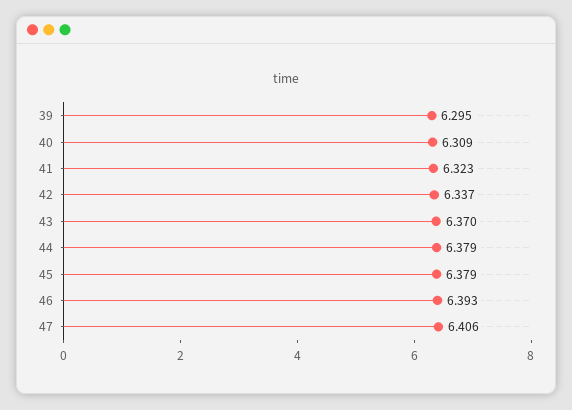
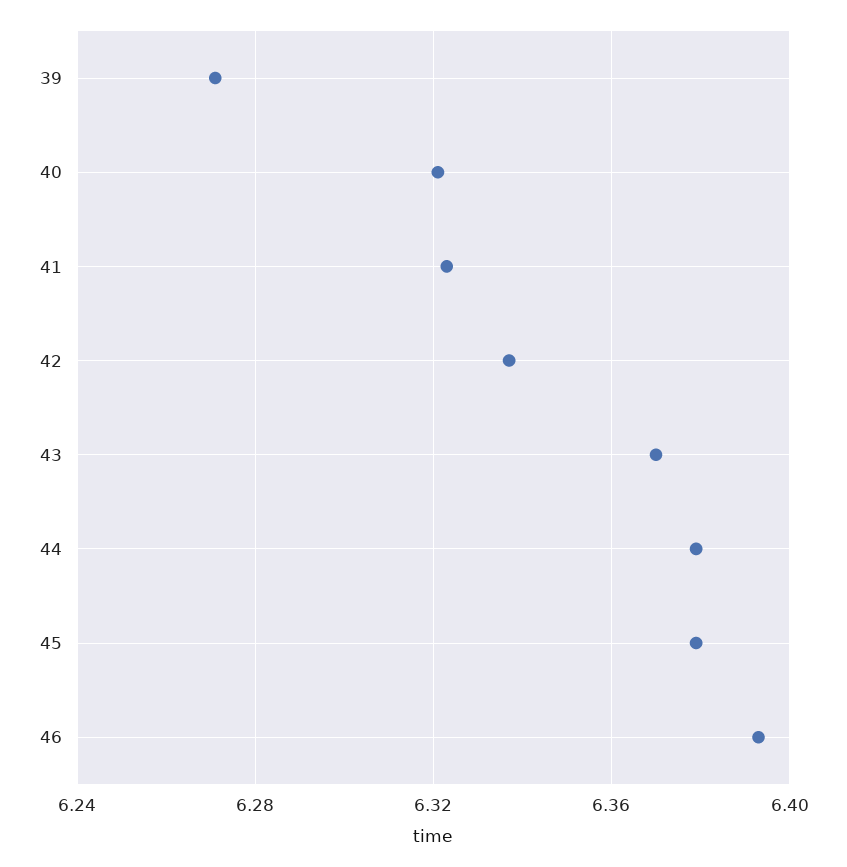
39: 6.295 -> 6.27
40: 6.309 -> 6.32
47: 6.406 -> none

